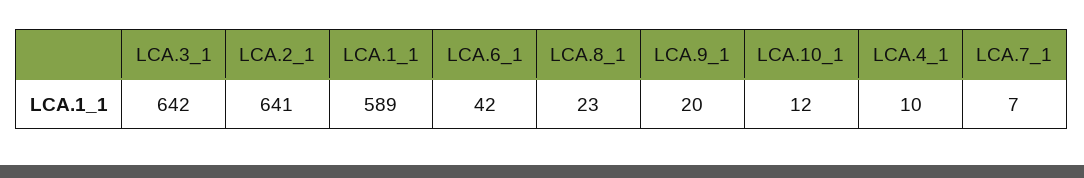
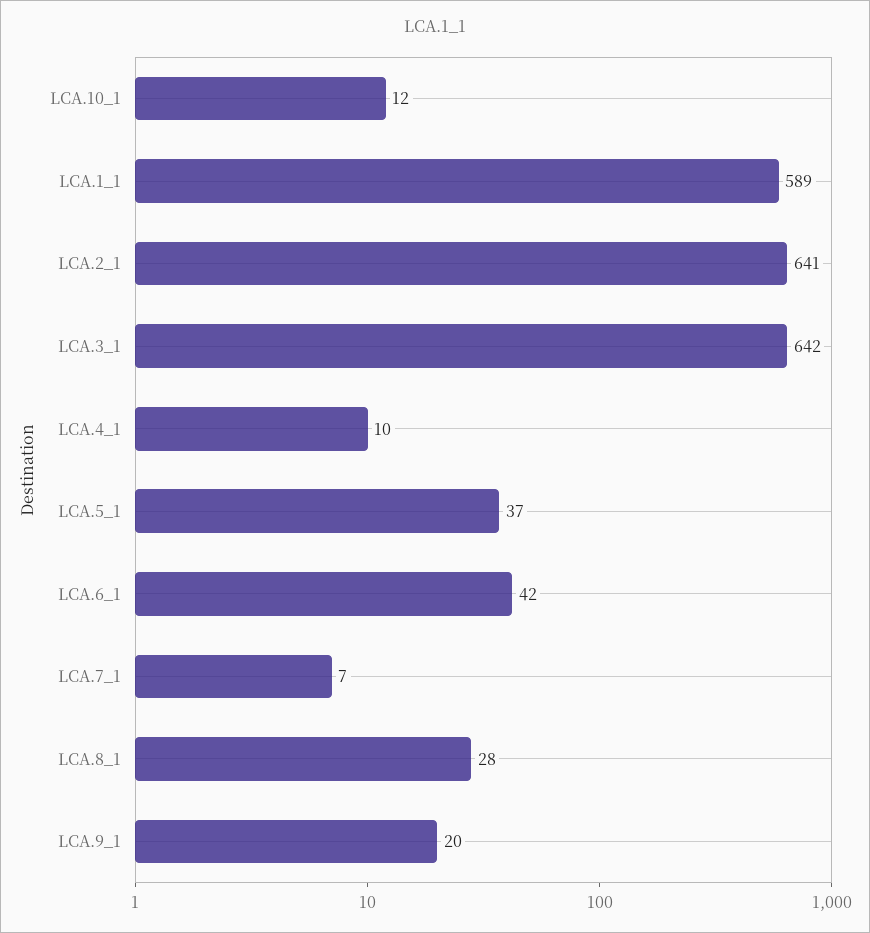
LCA.8_1: 23 -> 28
LCA.5_1: none -> 37

